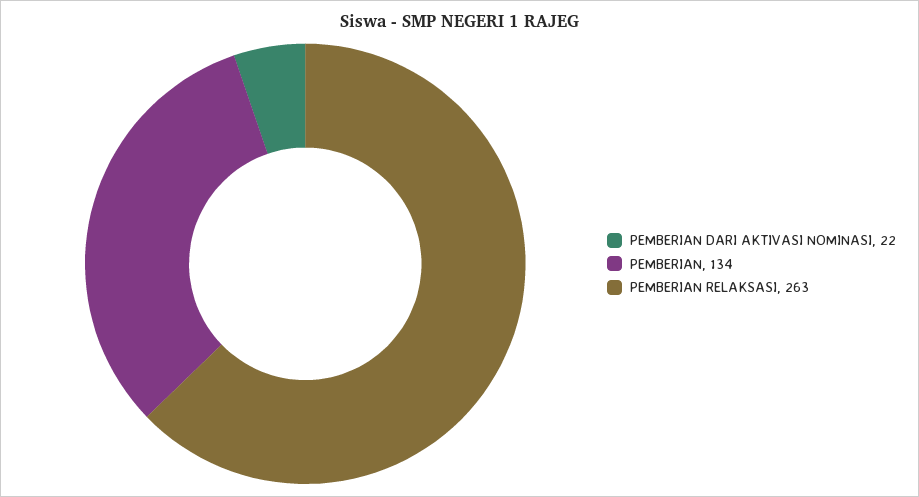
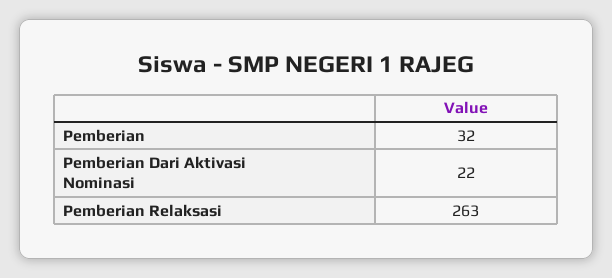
PEMBERIAN: 134 -> 32

